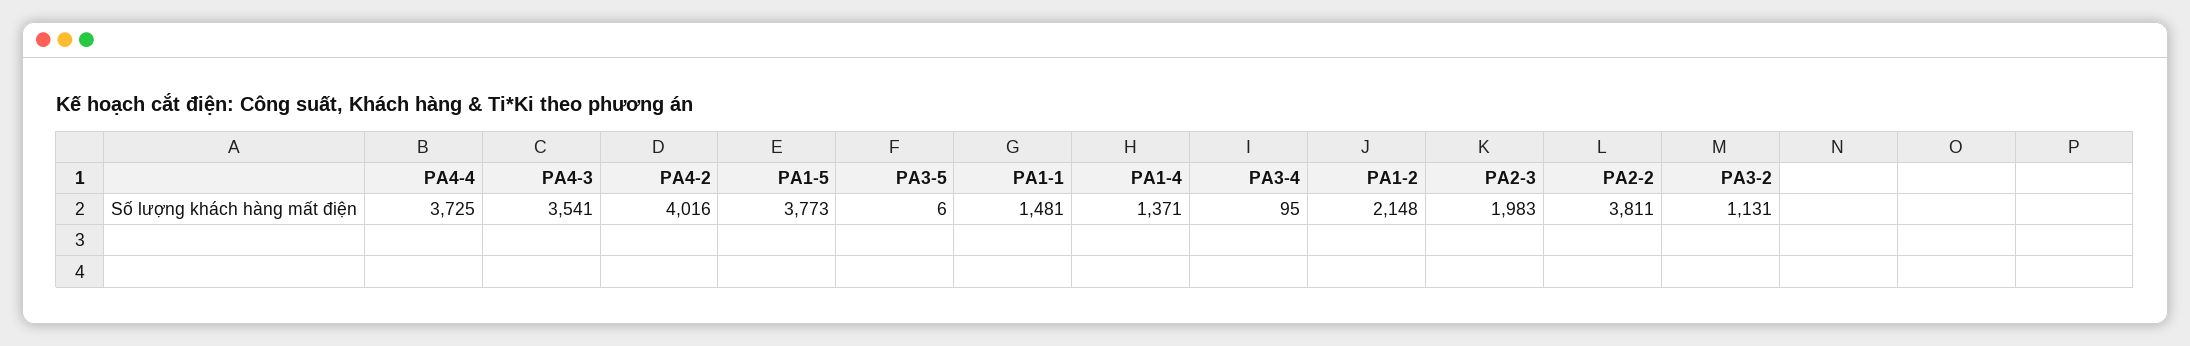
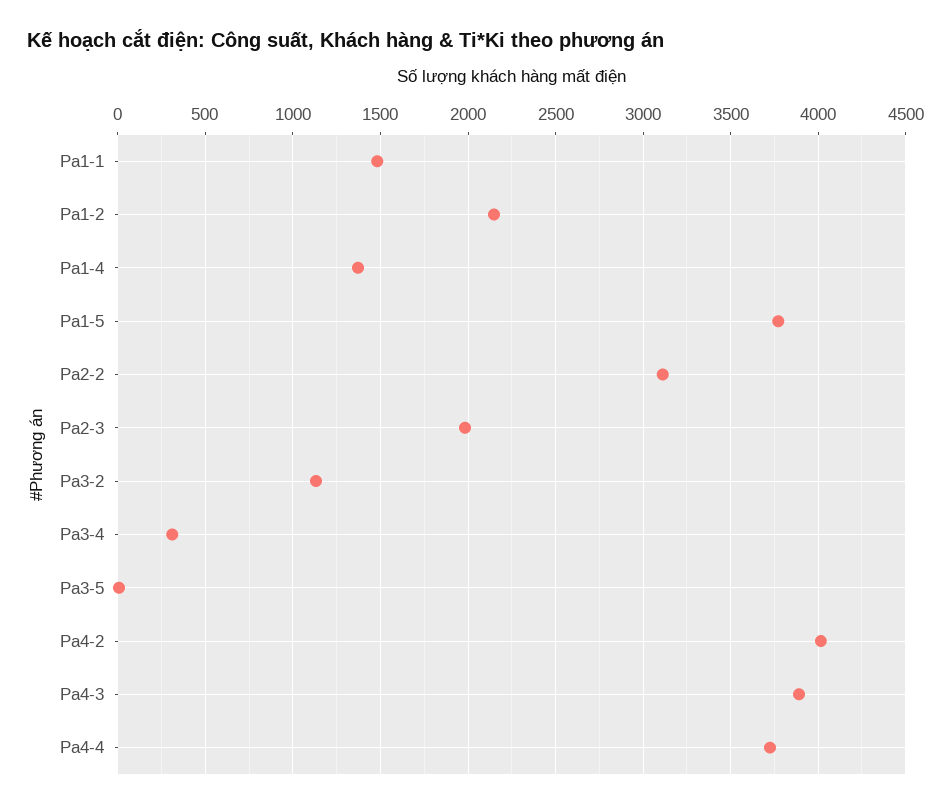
PA4-3: 3541 -> 3900
PA3-4: 95 -> 300
PA2-2: 3811 -> 3100

